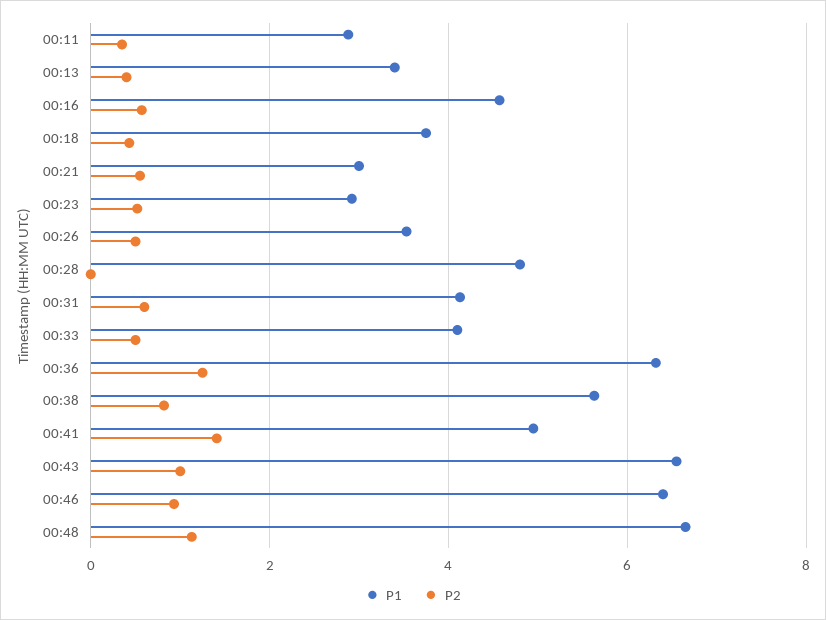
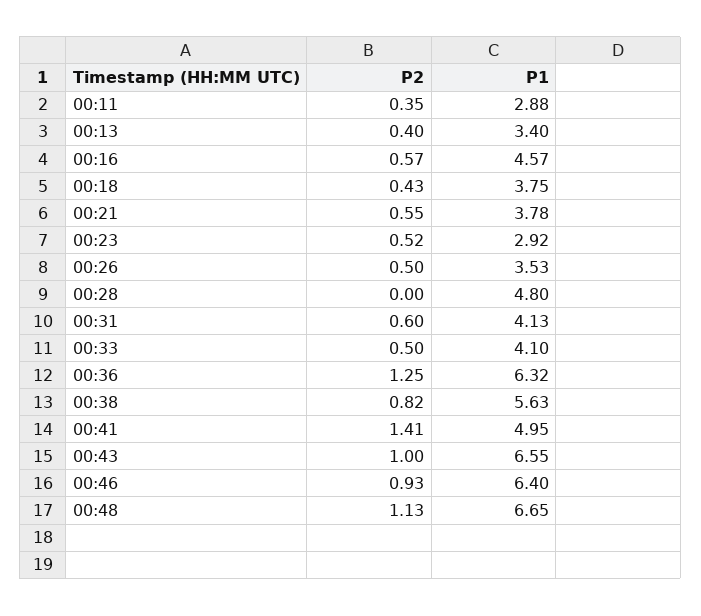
P1, 00:21: 3 -> 3.78

